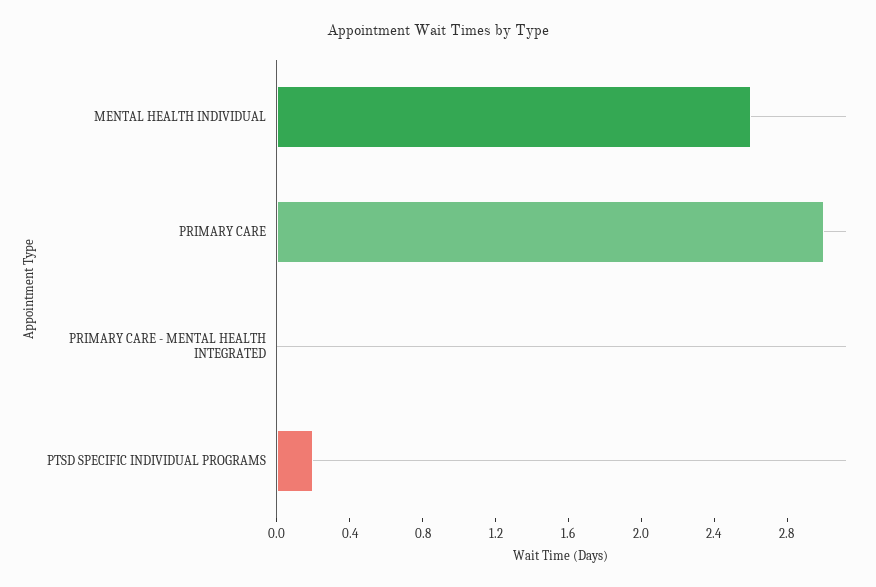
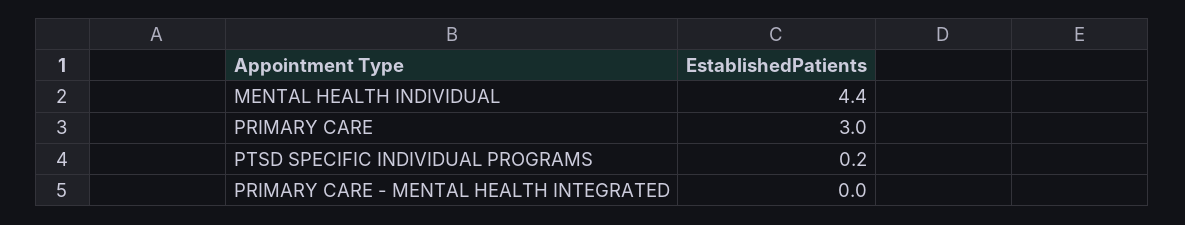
MENTAL HEALTH INDIVIDUAL: 2.6 -> 4.4

